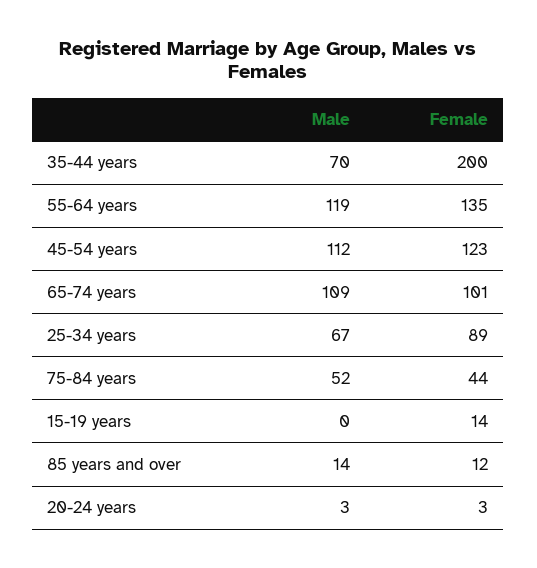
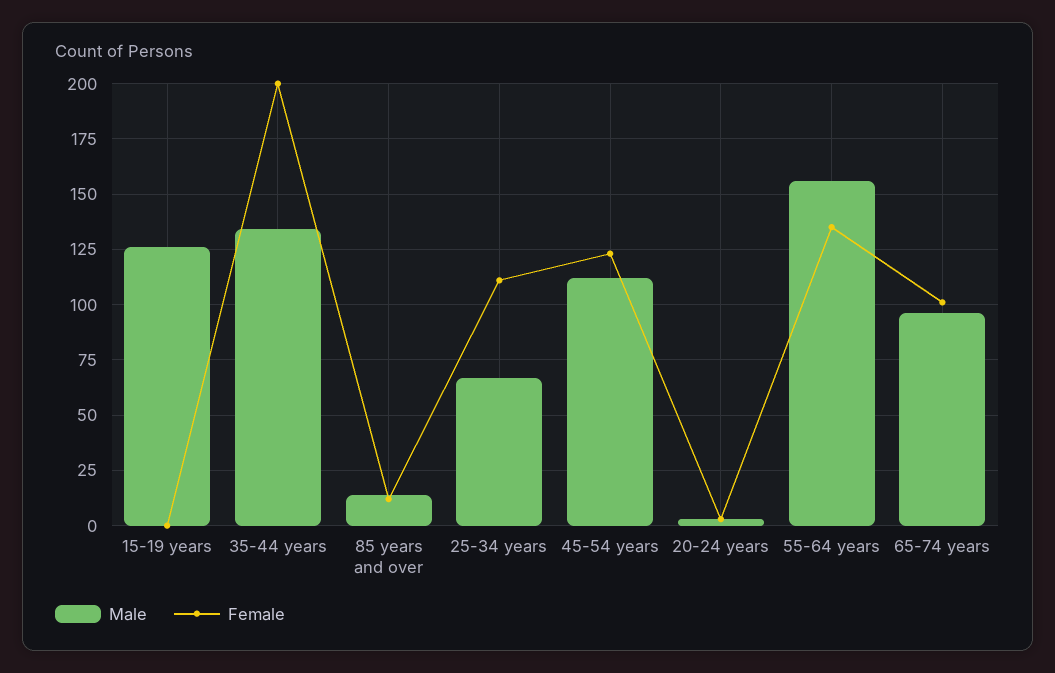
Male, 35-44 years: 70 -> 135
Male, 55-64 years: 119 -> 155
Male, 65-74 years: 109 -> 95
Female, 25-34 years: 89 -> 110
Male, 75-84 years: 52 -> none
Female, 75-84 years: 44 -> none
Male, 15-19 years: 0 -> 125
Female, 15-19 years: 14 -> 0

